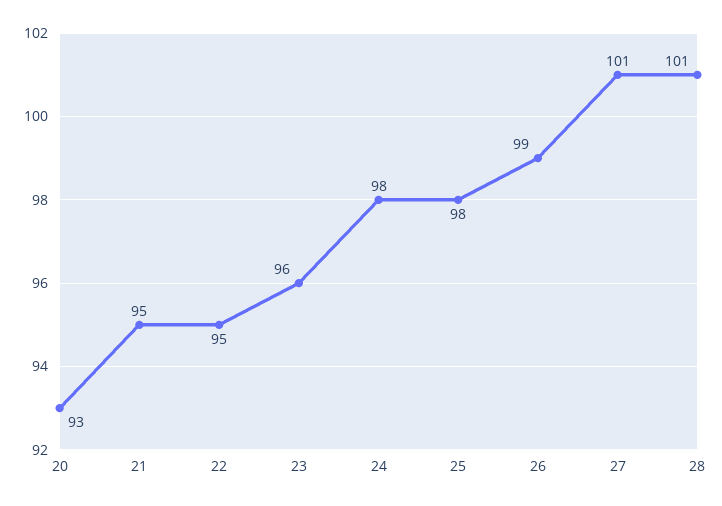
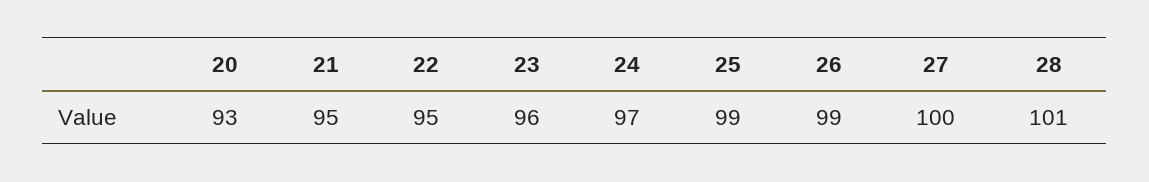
24: 98 -> 97
25: 98 -> 99
27: 101 -> 100

